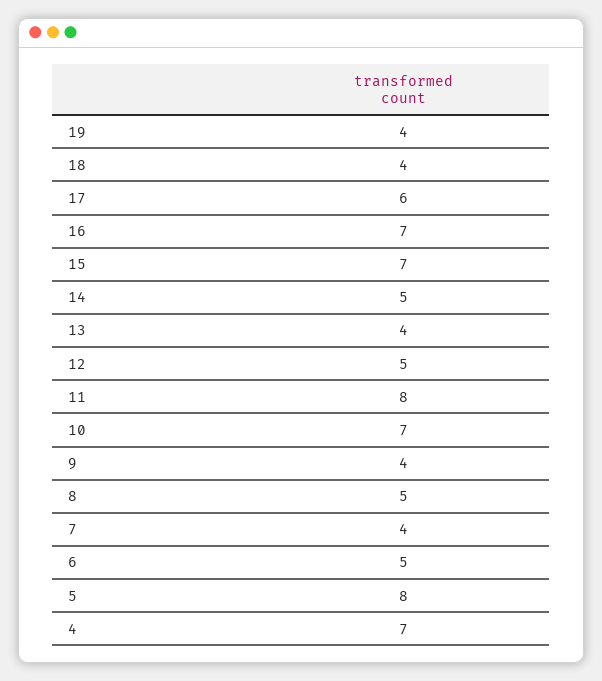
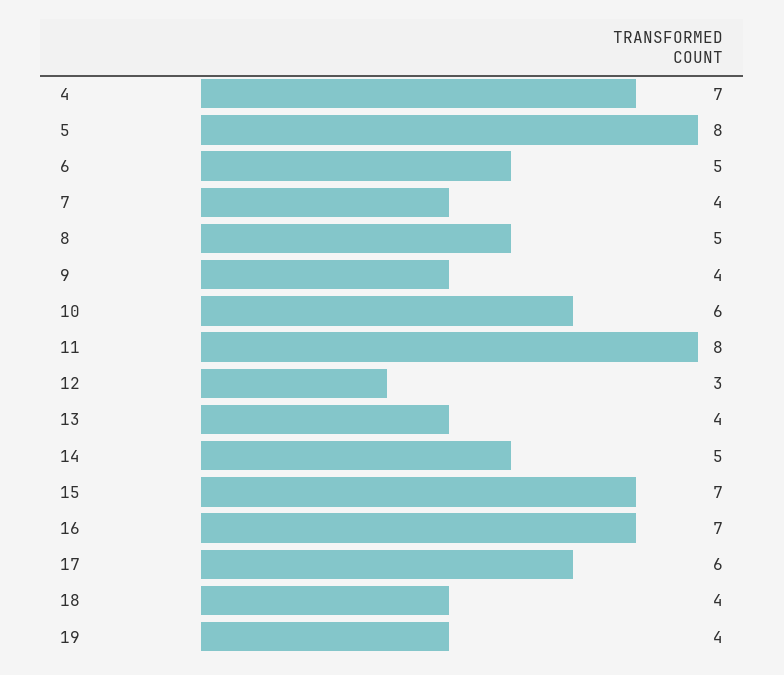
12: 5 -> 3
10: 7 -> 6

